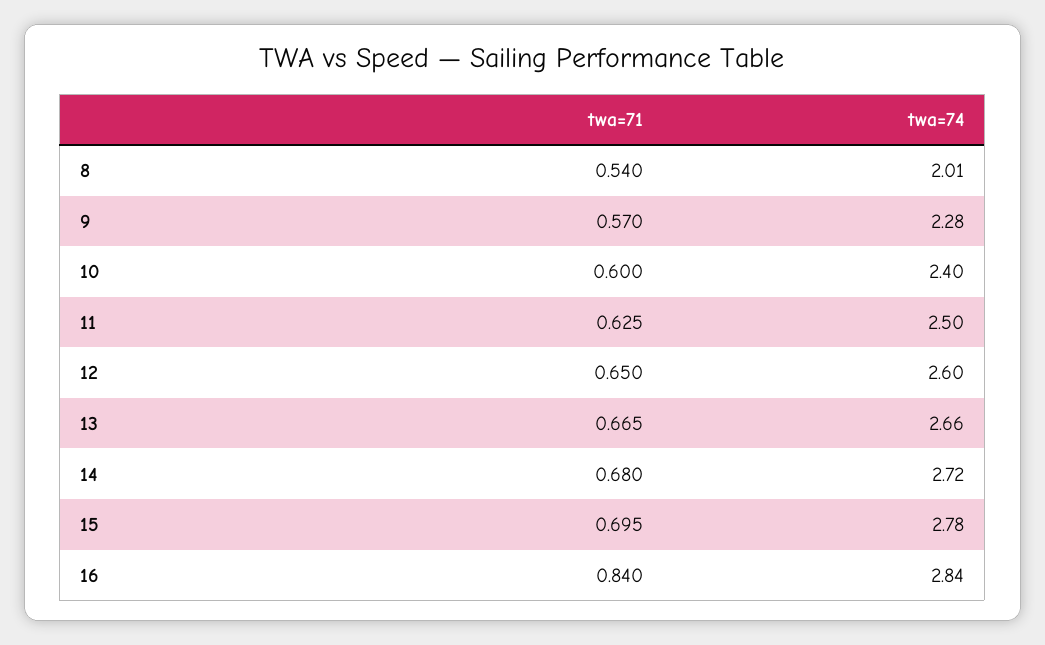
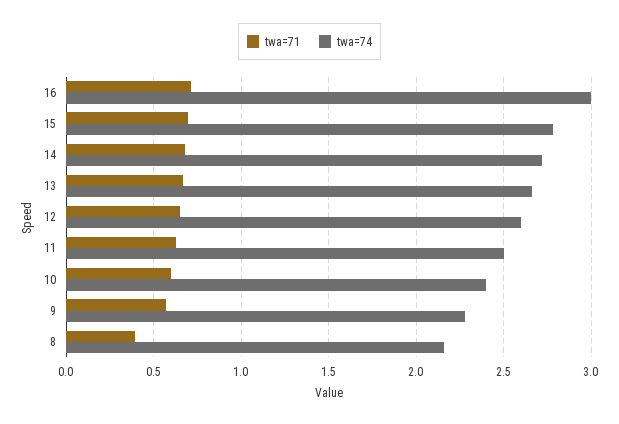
twa=71, 8: 0.54 -> 0.4
twa=74, 8: 2.01 -> 2.15
twa=71, 16: 0.84 -> 0.7
twa=74, 16: 2.84 -> 3

